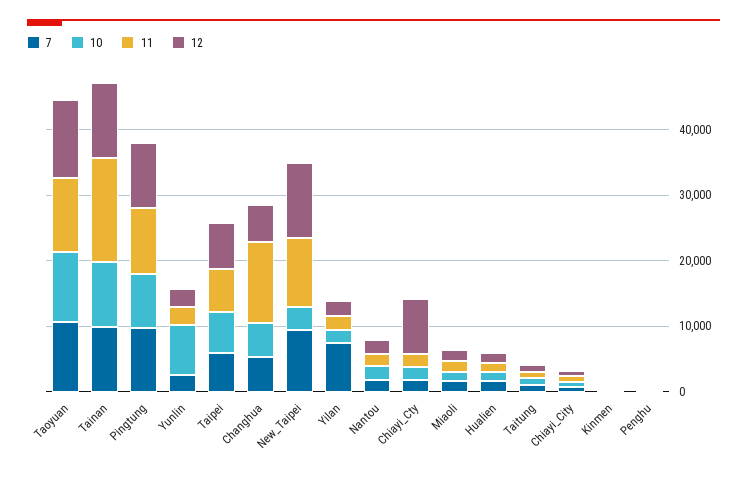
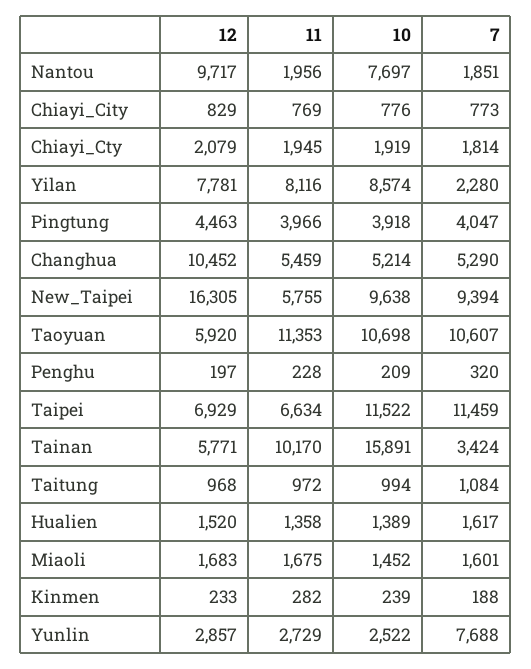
12, Taoyuan: 12000 -> 5920
7, Tainan: 10000 -> 3424
10, Tainan: 10000 -> 15891
11, Tainan: 16000 -> 10170
12, Tainan: 12000 -> 5771
7, Pingtung: 10000 -> 4047
10, Pingtung: 8000 -> 3918
11, Pingtung: 10000 -> 3966
12, Pingtung: 10000 -> 4463
7, Yunlin: 2000 -> 7688
10, Yunlin: 8000 -> 2522
7, Taipei: 6000 -> 11459
10, Taipei: 6000 -> 11522
11, Changhua: 12000 -> 5459
12, Changhua: 6000 -> 10452
10, New_Taipei: 4000 -> 9638
11, New_Taipei: 10000 -> 5755
12, New_Taipei: 12000 -> 16305
7, Yilan: 8000 -> 2280
10, Yilan: 2000 -> 8574
11, Yilan: 2000 -> 8116
12, Yilan: 2000 -> 7781
10, Nantou: 2000 -> 7697
12, Nantou: 2000 -> 9717
12, Chiayi_Cty: 8000 -> 2079

